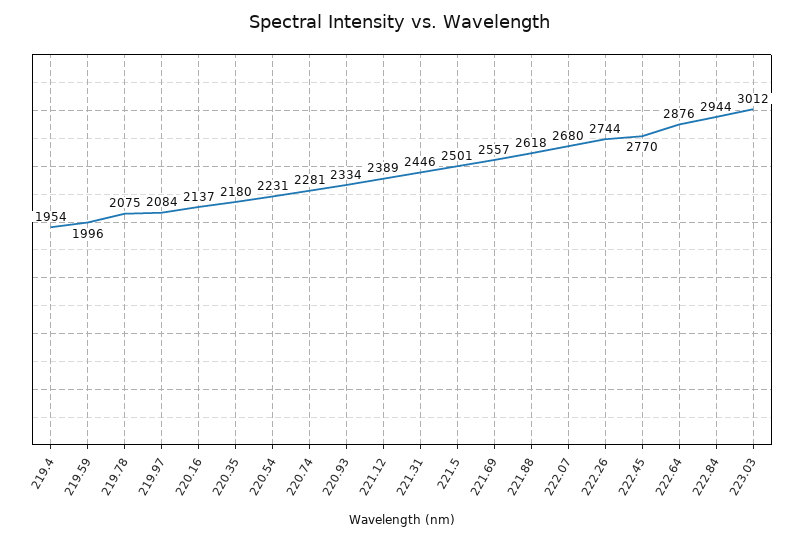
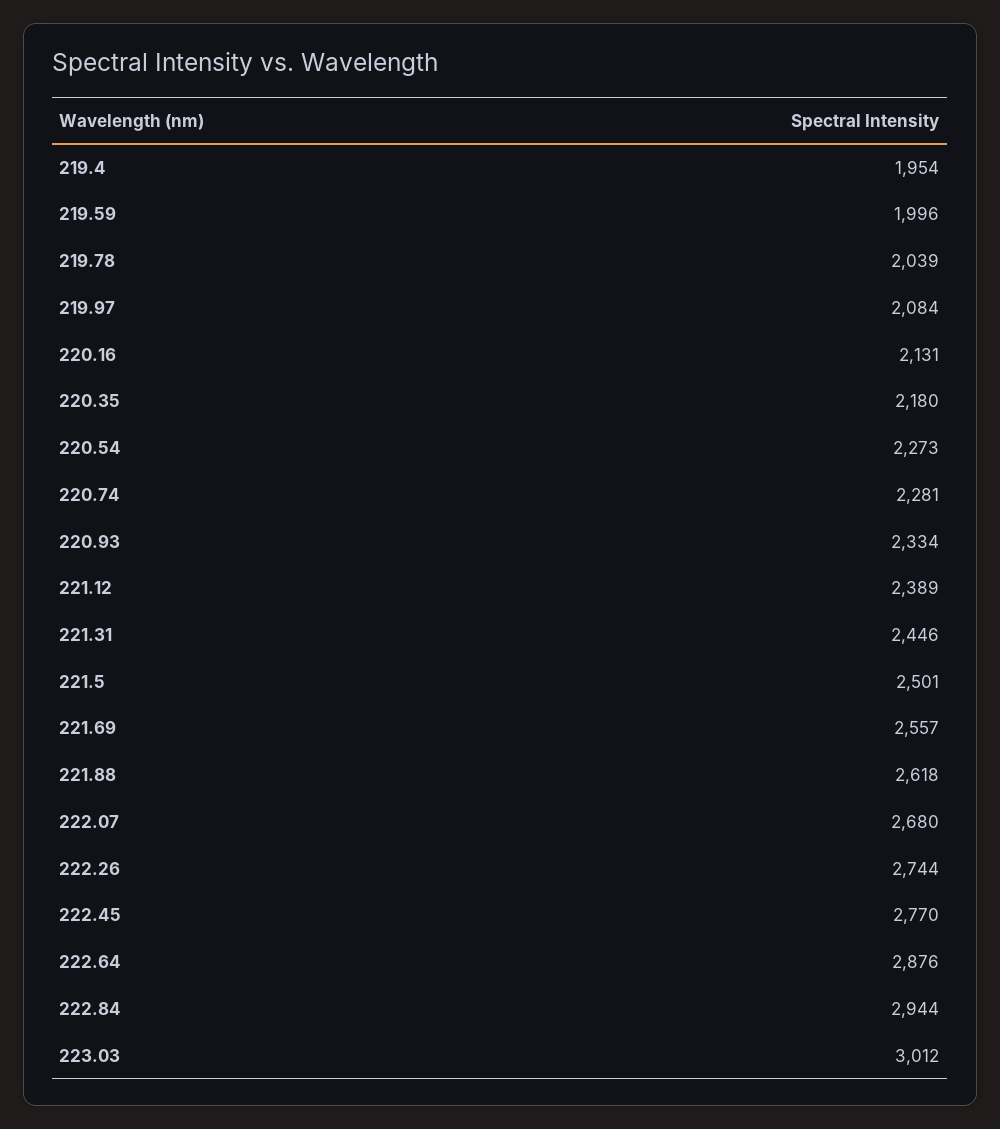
219.78: 2075 -> 2039
220.16: 2137 -> 2131
220.54: 2231 -> 2273

